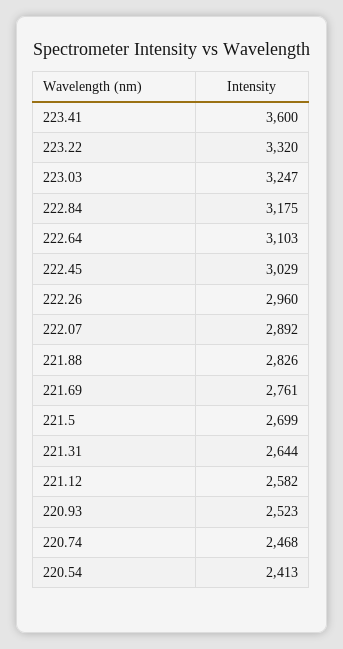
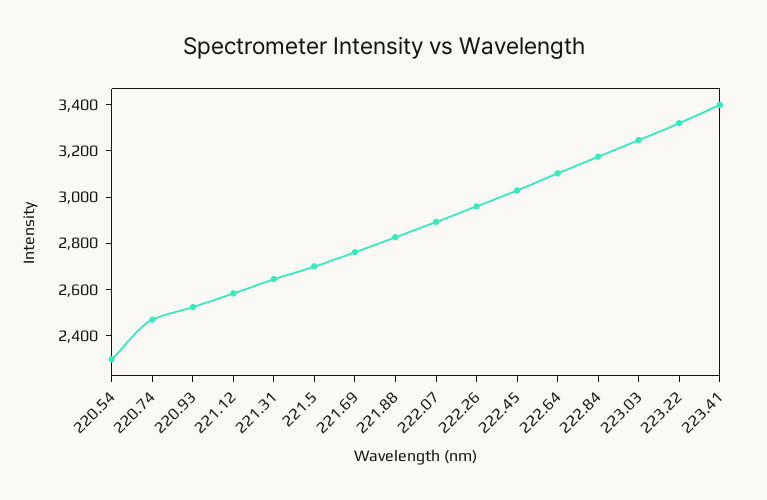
223.41: 3600 -> 3400
220.54: 2413 -> 2300

